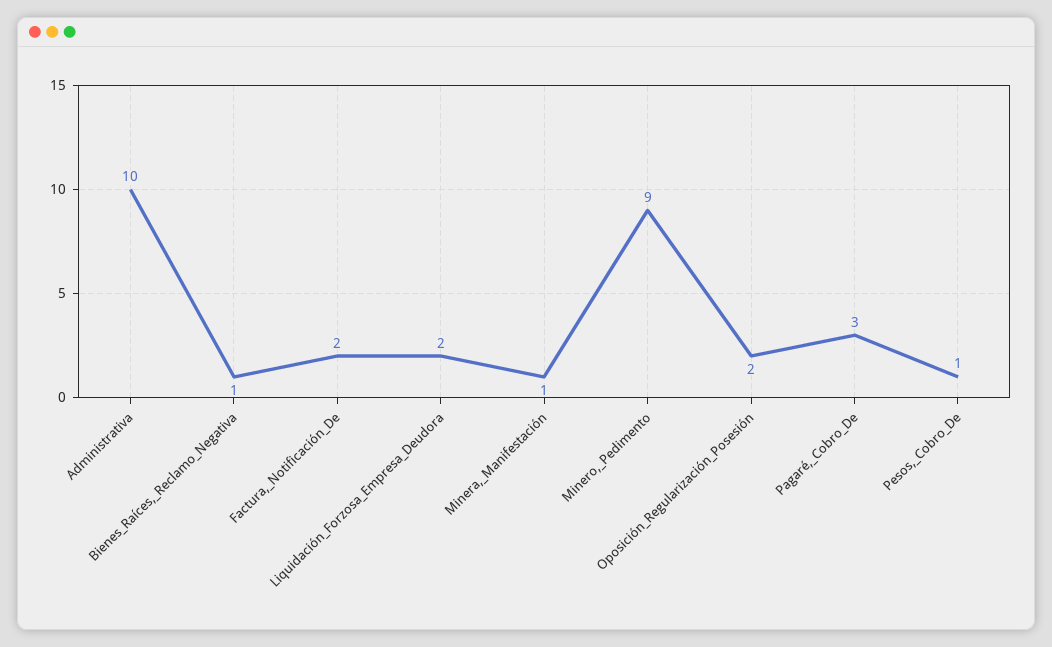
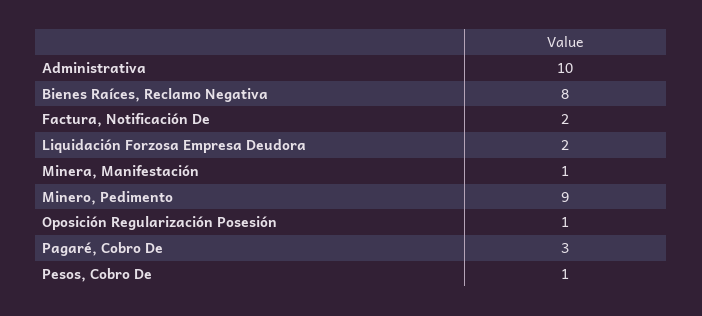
Bienes_Raíces,_Reclamo_Negativa: 1 -> 8
Oposición_Regularización_Posesión: 2 -> 1

